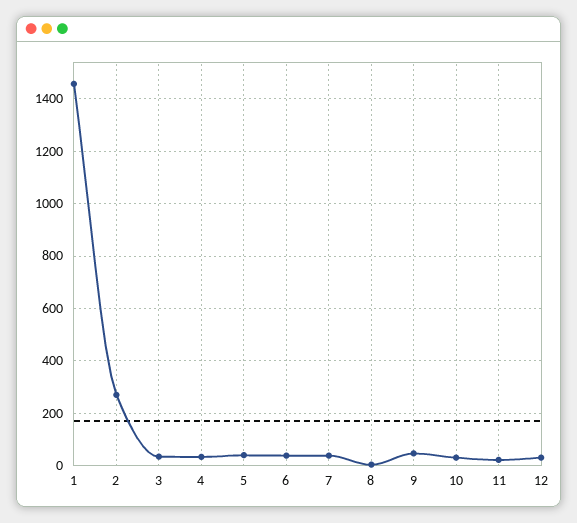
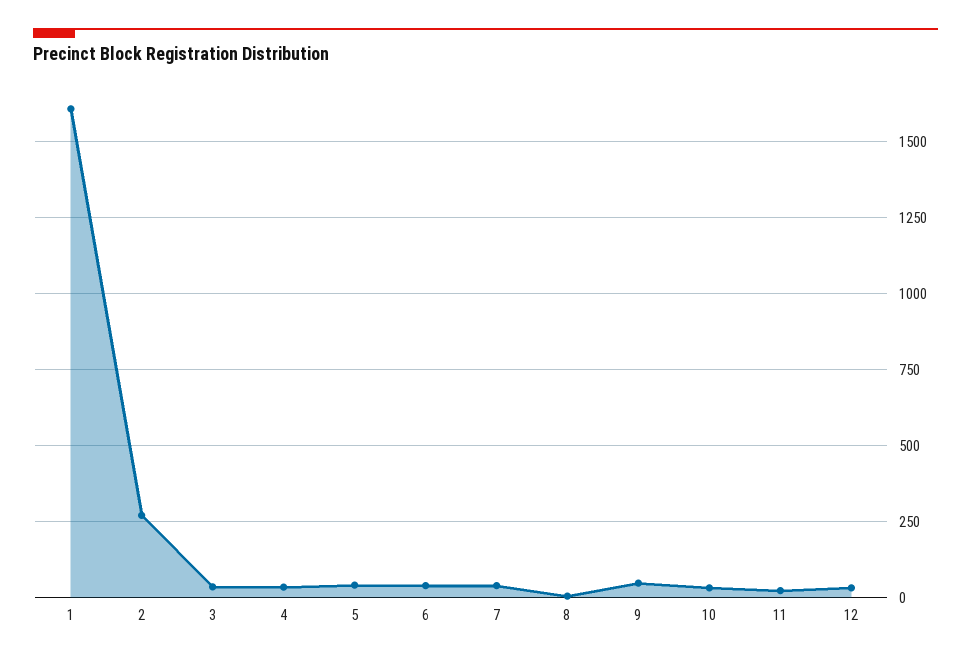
1: 1450 -> 1600

